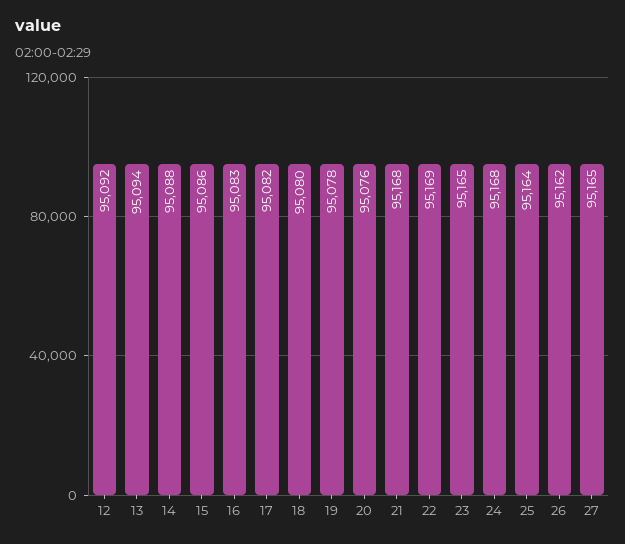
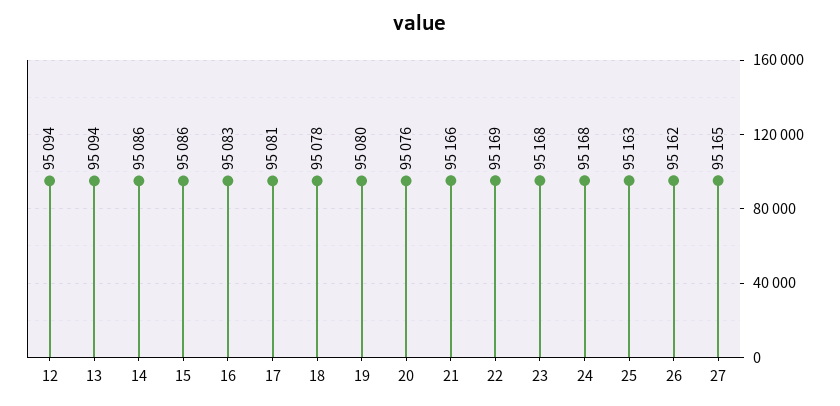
12: 95092 -> 95094
14: 95088 -> 95086
17: 95082 -> 95081
18: 95080 -> 95078
19: 95078 -> 95080
21: 95168 -> 95166
23: 95165 -> 95168
25: 95164 -> 95163

